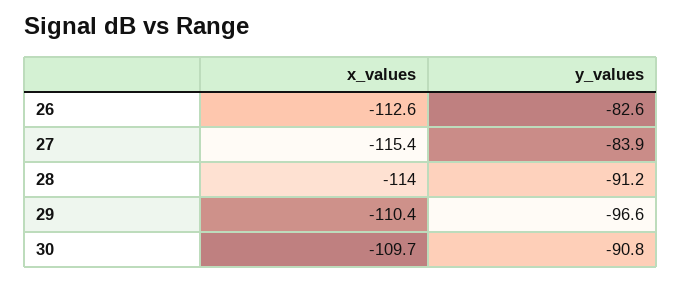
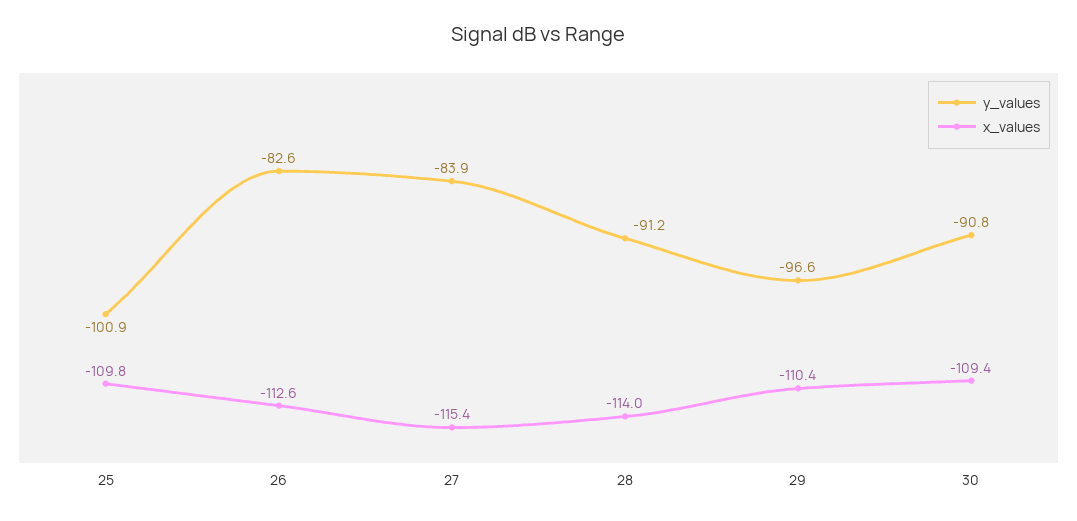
x_values, 30: -109.7 -> -109.4
y_values, 25: none -> -100.9
x_values, 25: none -> -109.8

